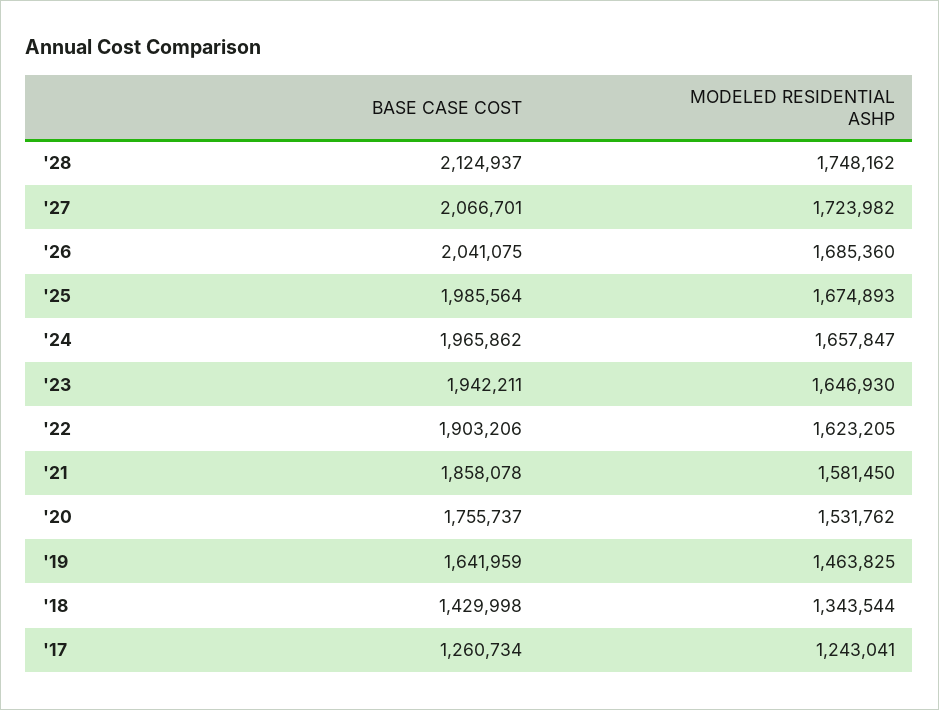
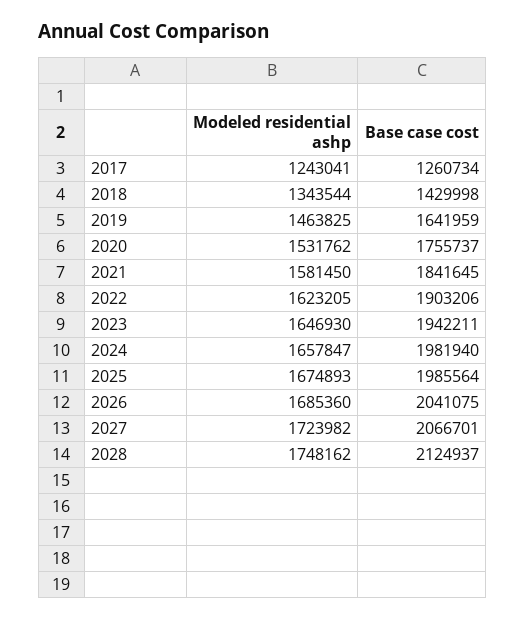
BASE CASE COST, '24: 1965862 -> 1981940
BASE CASE COST, '21: 1858078 -> 1841645

